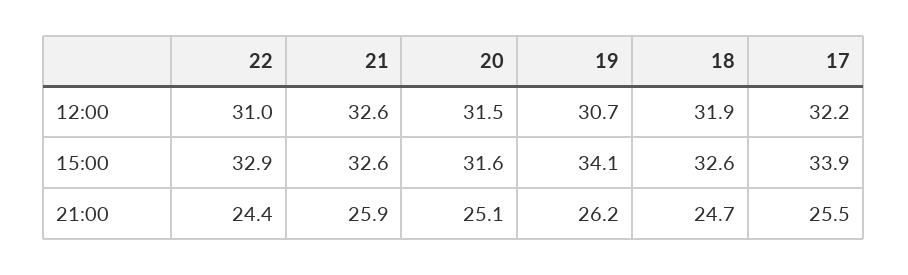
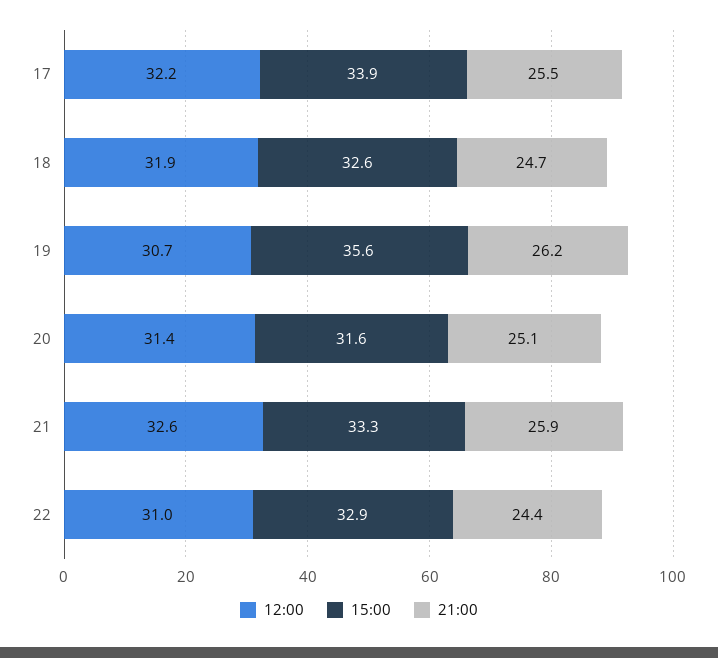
12:00, 20: 31.5 -> 31.4
15:00, 21: 32.6 -> 33.3
15:00, 19: 34.1 -> 35.6

